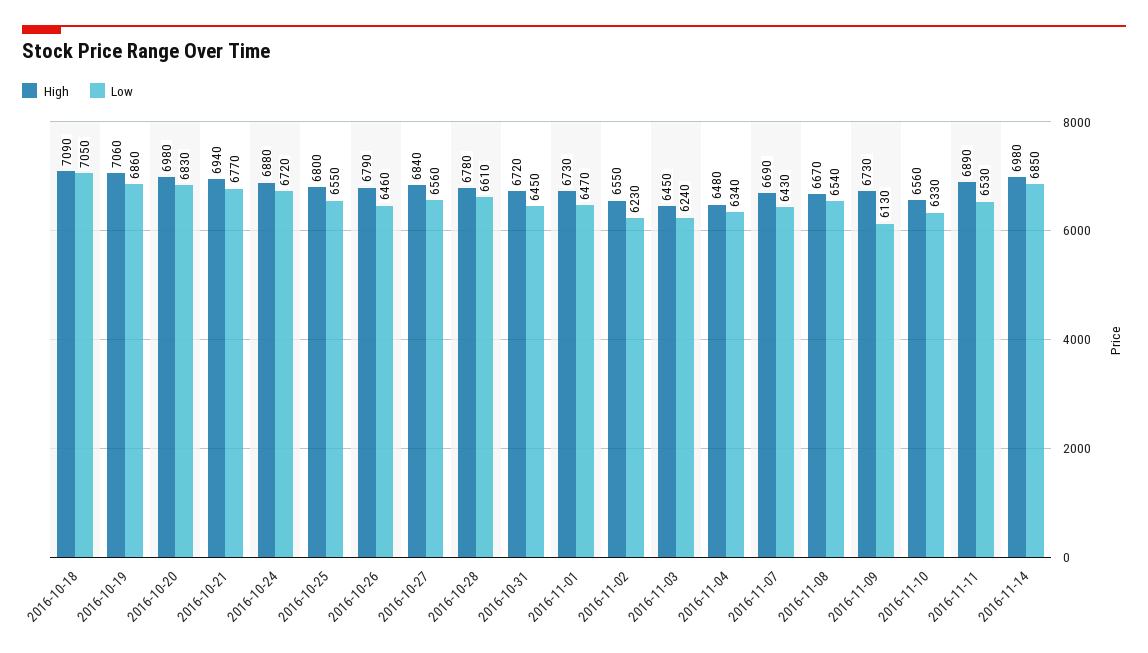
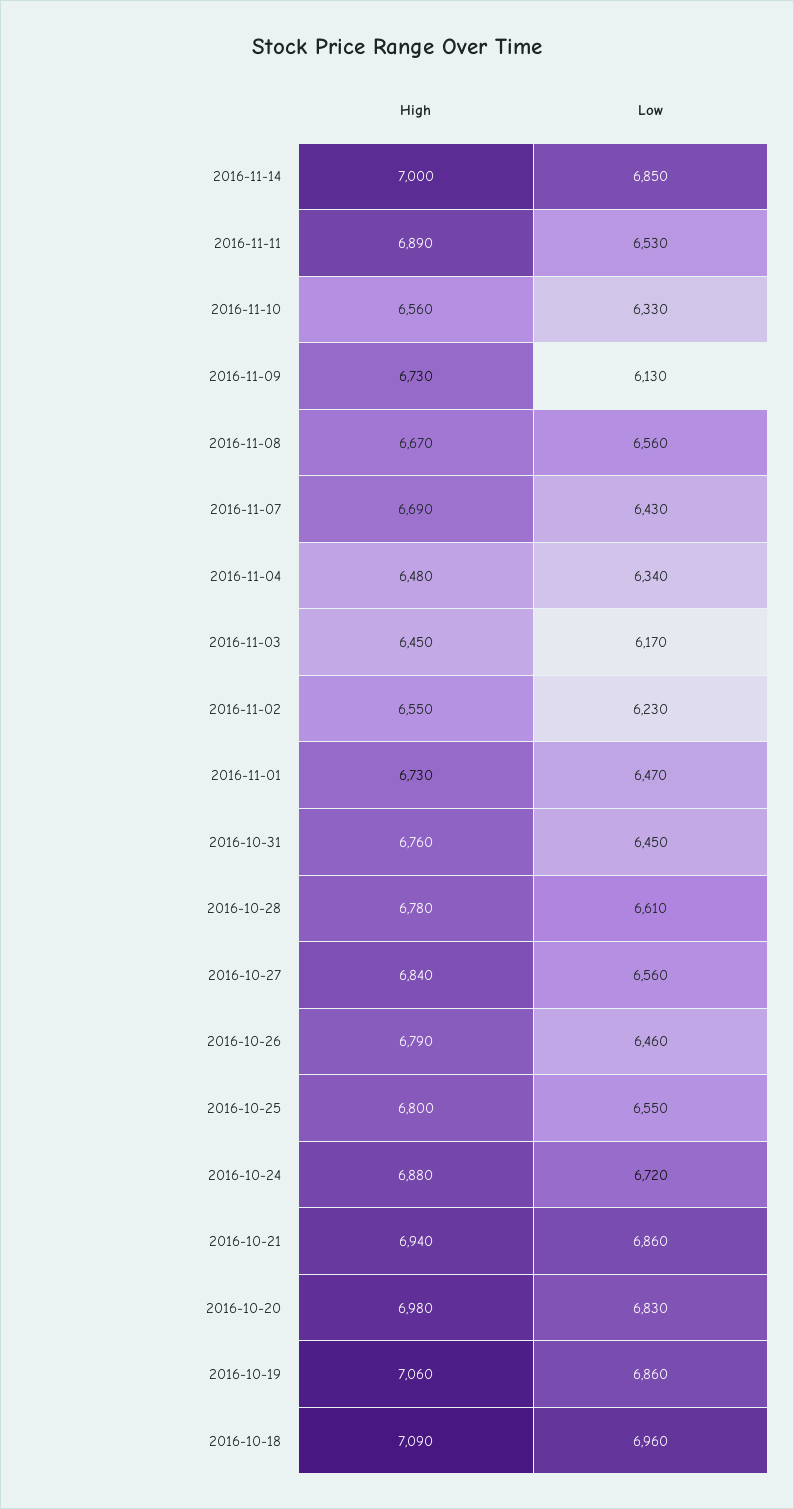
Low, 2016-10-18: 7050 -> 6960
Low, 2016-10-21: 6770 -> 6860
High, 2016-10-31: 6720 -> 6760
Low, 2016-11-03: 6240 -> 6170
Low, 2016-11-08: 6540 -> 6560
High, 2016-11-14: 6980 -> 7000

